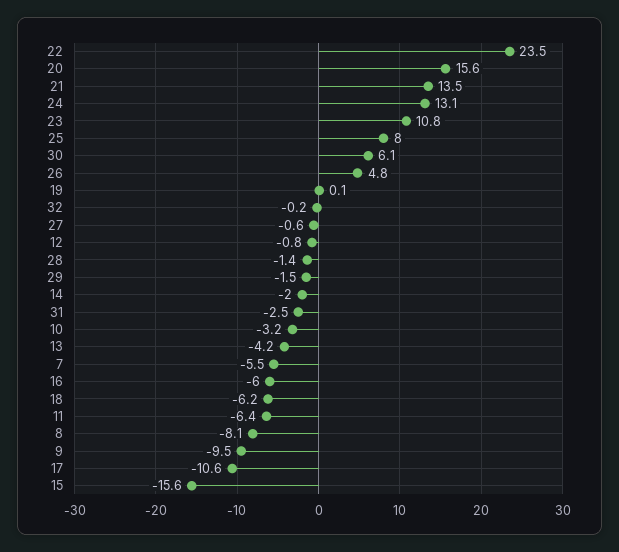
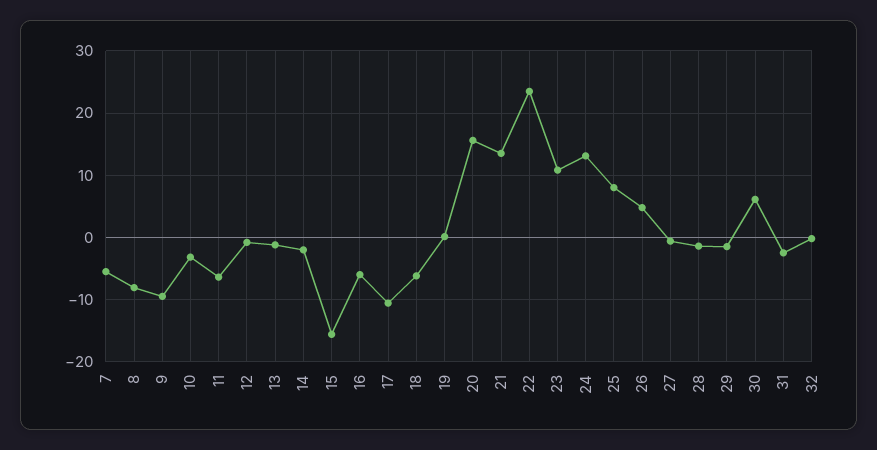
13: -4.2 -> -1

